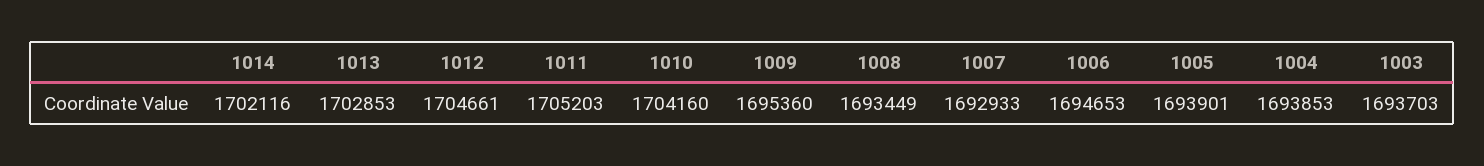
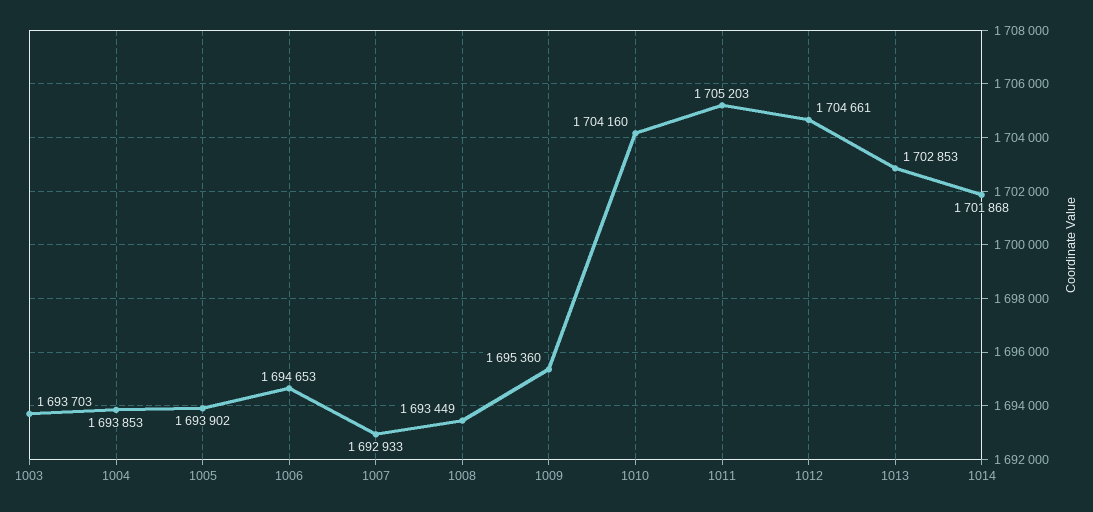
1014: 1702116 -> 1701868
1005: 1693901 -> 1693902

